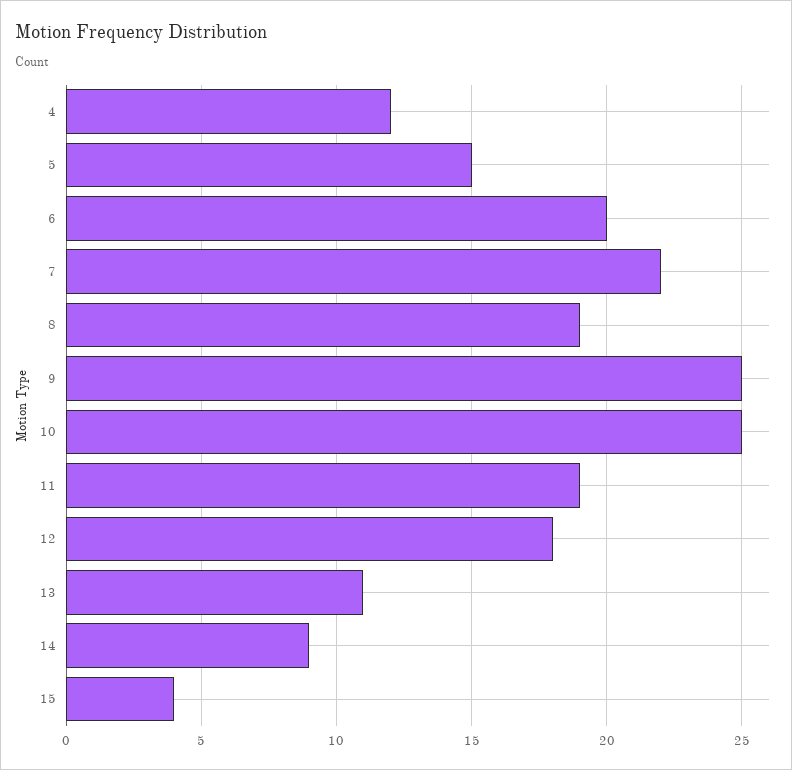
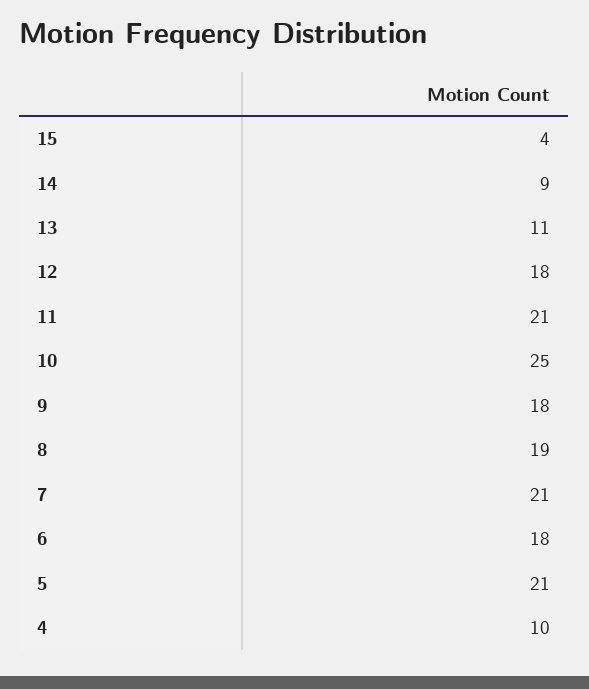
4: 12 -> 10
5: 15 -> 21
6: 20 -> 18
7: 22 -> 21
9: 25 -> 18
11: 19 -> 21

